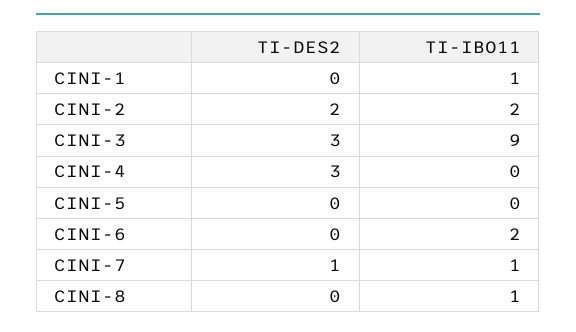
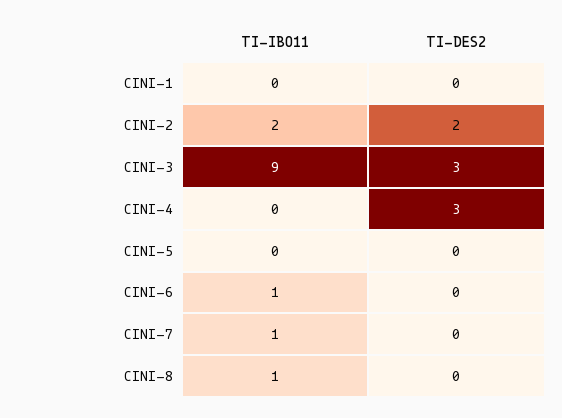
TI-IBO11, CINI-1: 1 -> 0
TI-IBO11, CINI-6: 2 -> 1
TI-DES2, CINI-7: 1 -> 0

